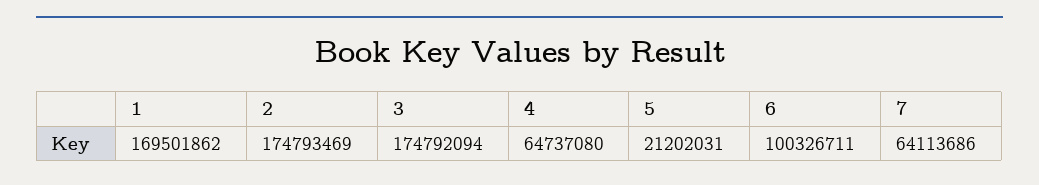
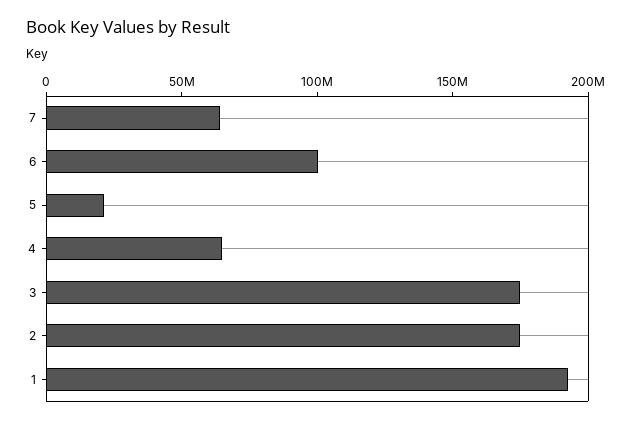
1: 169501862 -> 190000000

